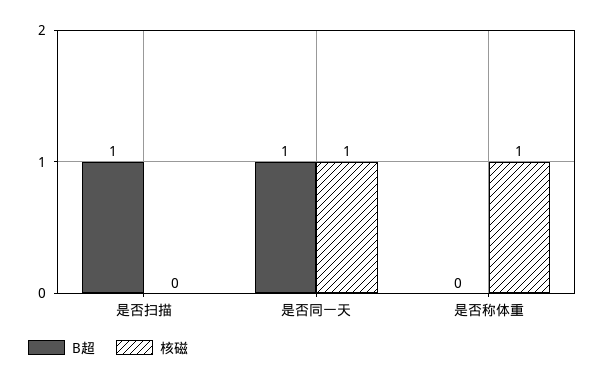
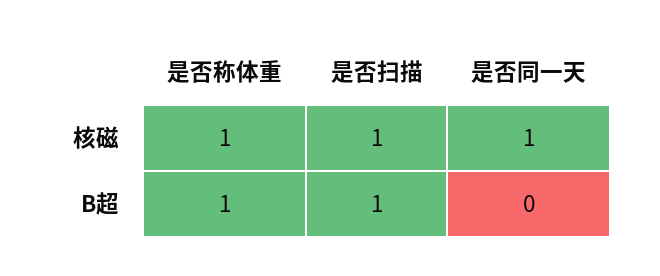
核磁, 是否扫描: 0 -> 1
B超, 是否同一天: 1 -> 0
B超, 是否称体重: 0 -> 1

